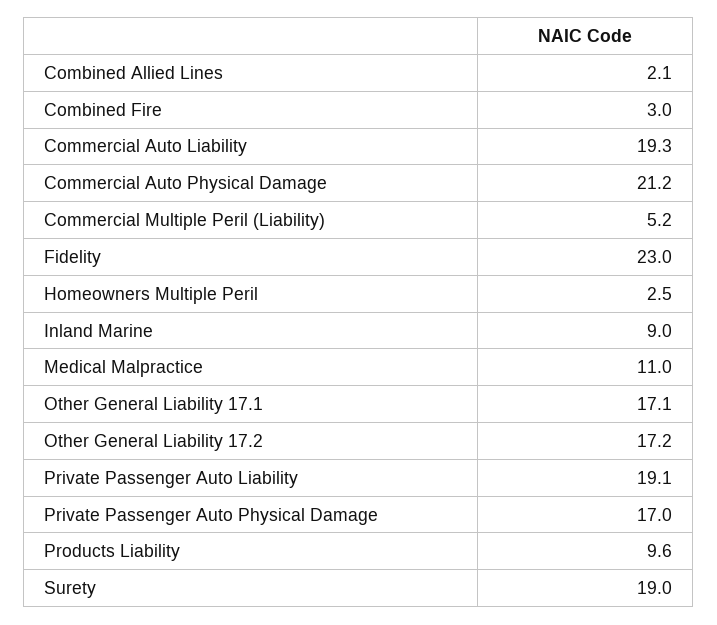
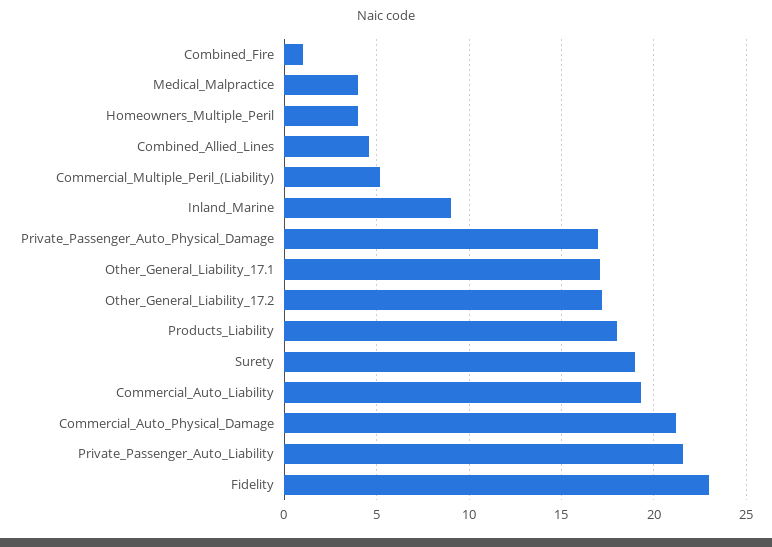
Combined Allied Lines: 2.1 -> 4.5
Combined Fire: 3 -> 1
Homeowners Multiple Peril: 2.5 -> 4
Medical Malpractice: 11 -> 4
Private Passenger Auto Liability: 19.1 -> 21.5
Products Liability: 9.6 -> 18

